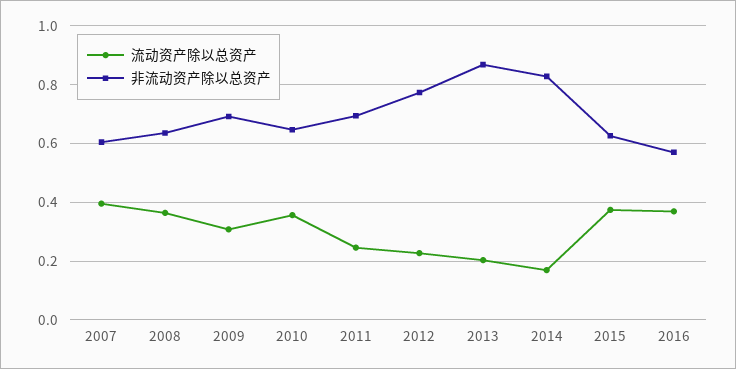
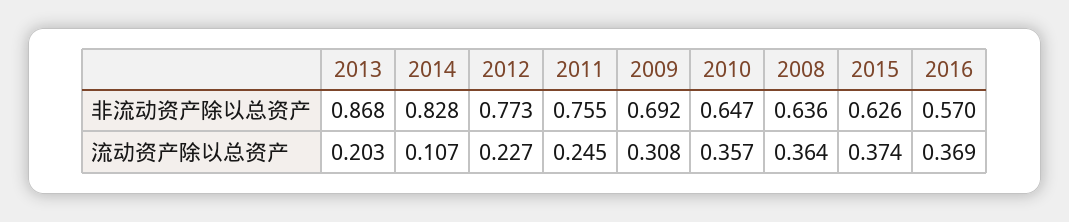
流动资产除以总资产, 2007: 0.4 -> none
非流动资产除以总资产, 2007: 0.6 -> none
非流动资产除以总资产, 2011: 0.7 -> 0.755
流动资产除以总资产, 2014: 0.175 -> 0.107

